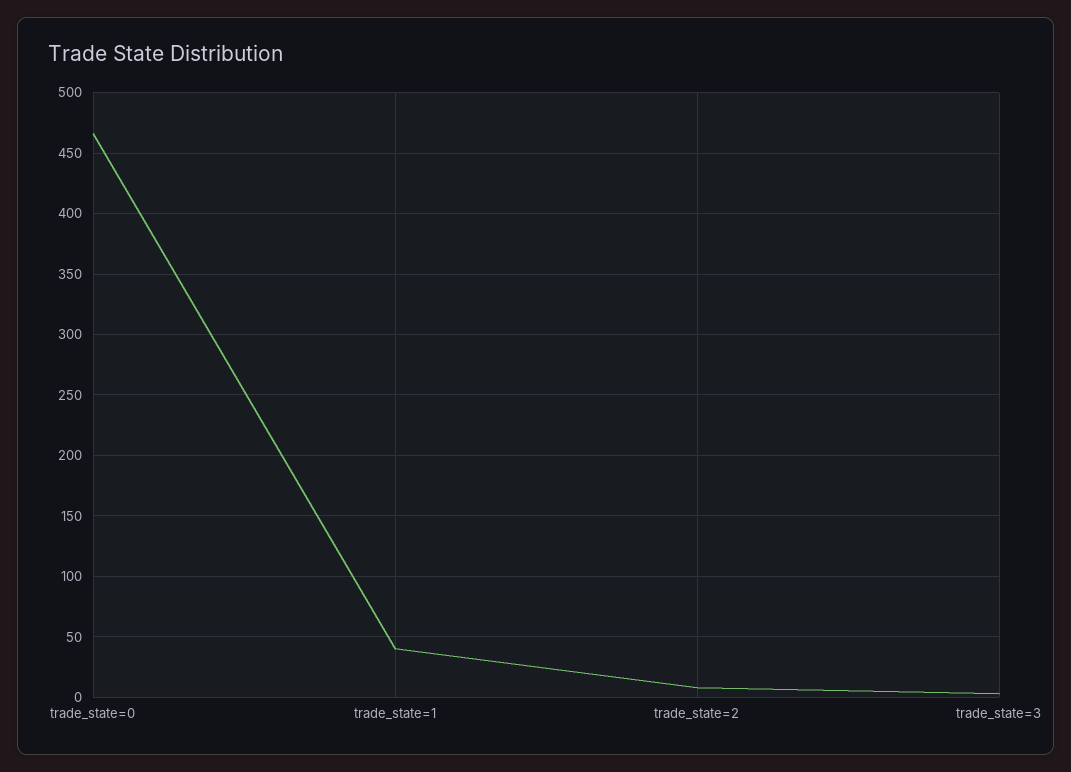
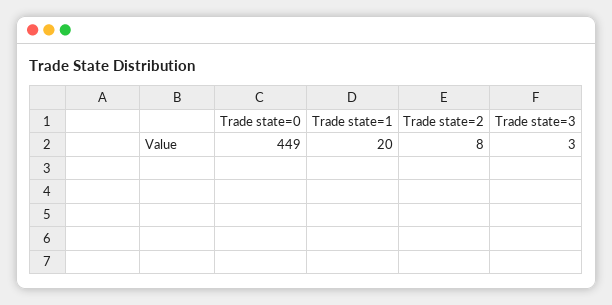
trade_state=0: 465 -> 449
trade_state=1: 40 -> 20

